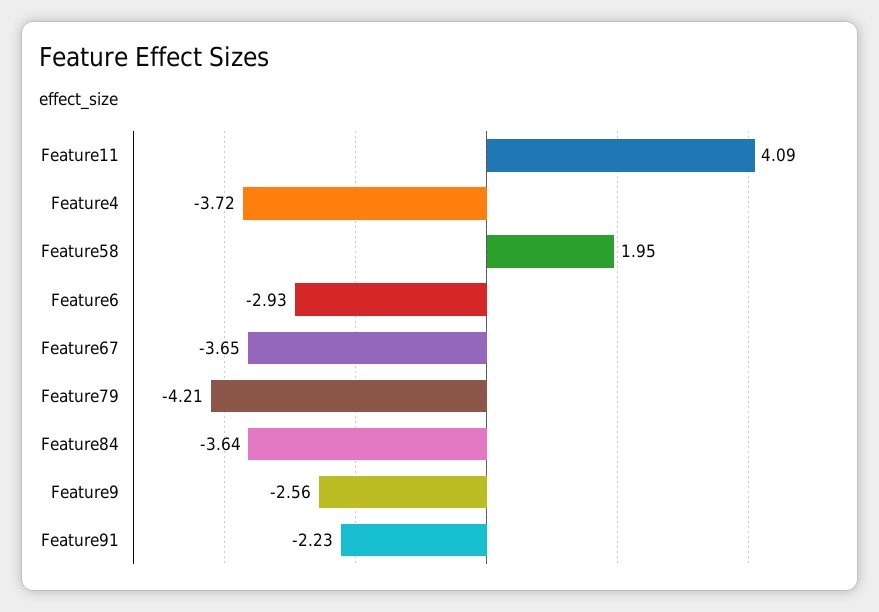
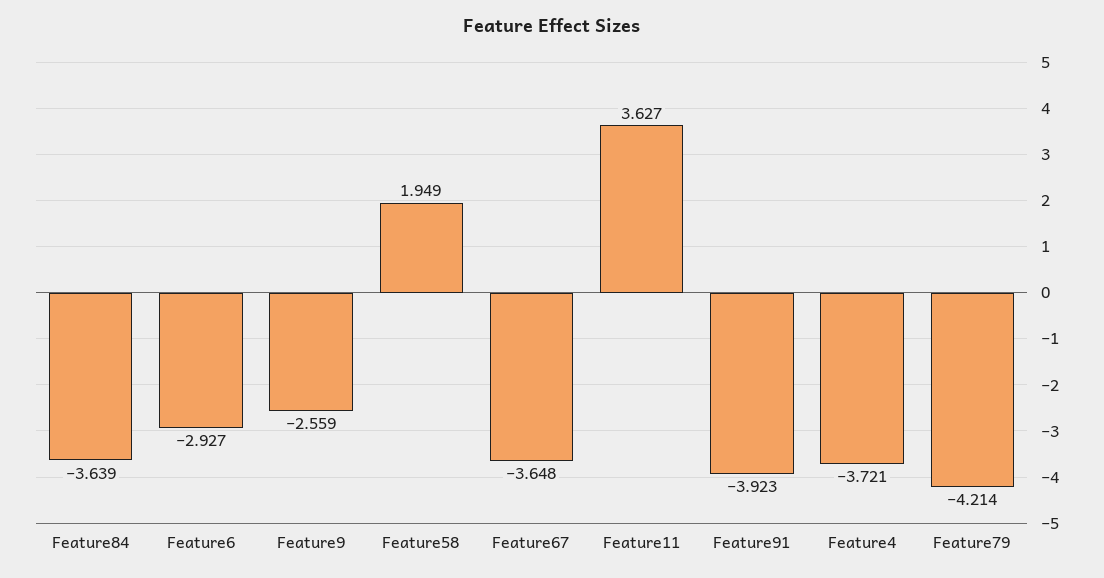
Feature11: 4.09 -> 3.627
Feature91: -2.23 -> -3.923

